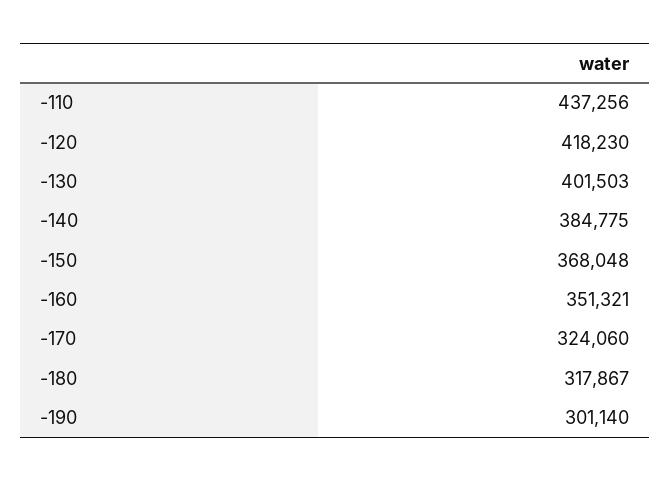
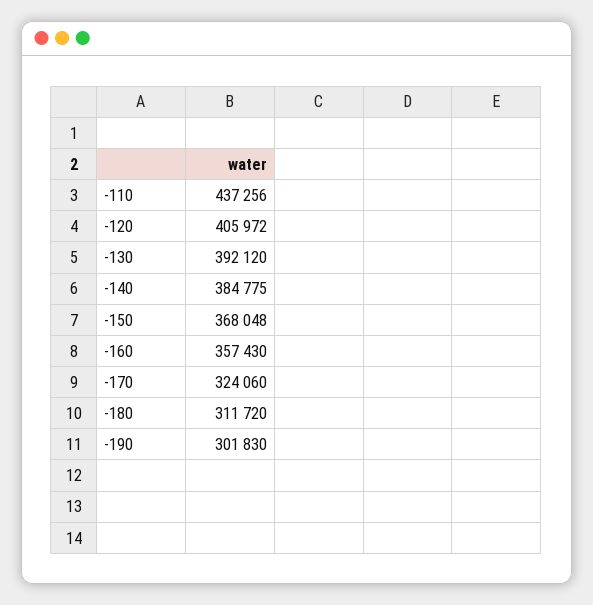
-120: 418230 -> 405972
-130: 401503 -> 392120
-160: 351321 -> 357430
-180: 317867 -> 311720
-190: 301140 -> 301830

